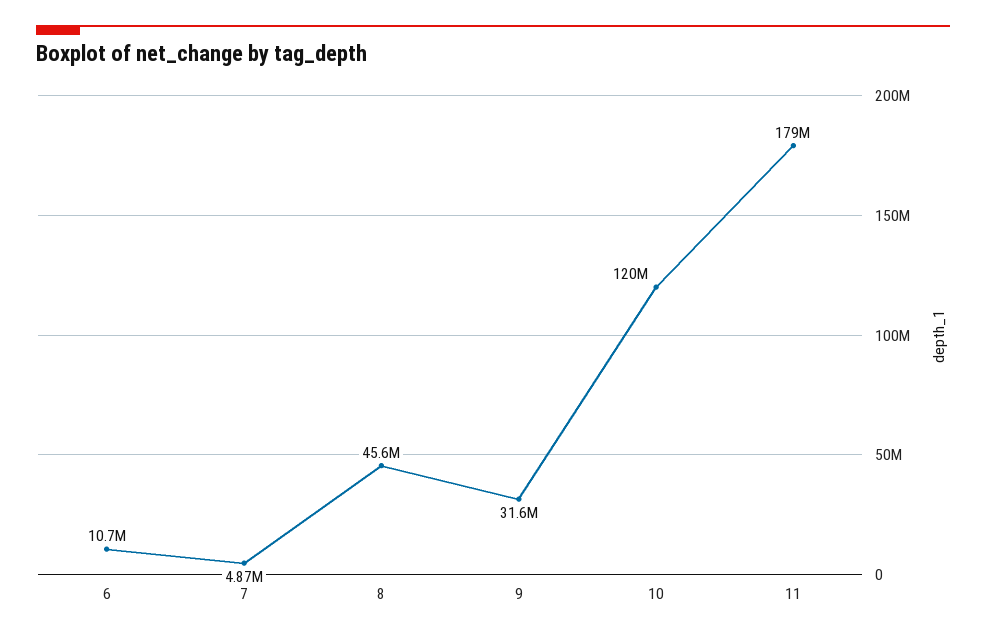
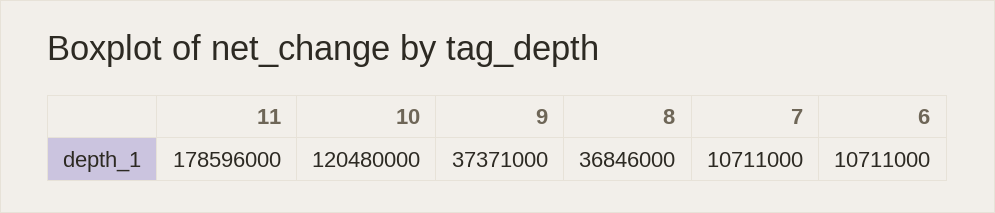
7: 4870000 -> 10711000
8: 45600000 -> 36846000
9: 31600000 -> 37371000

